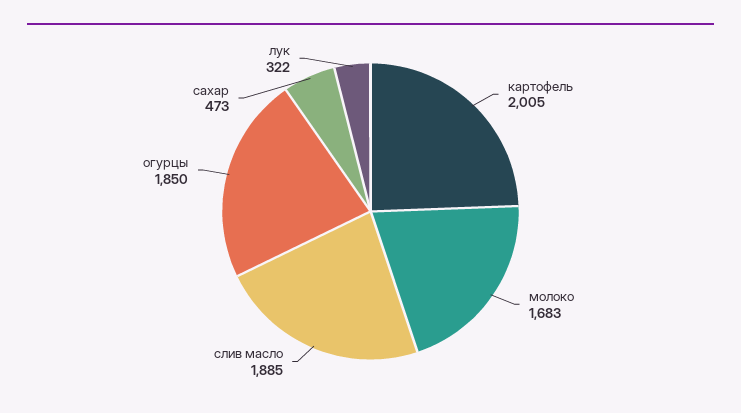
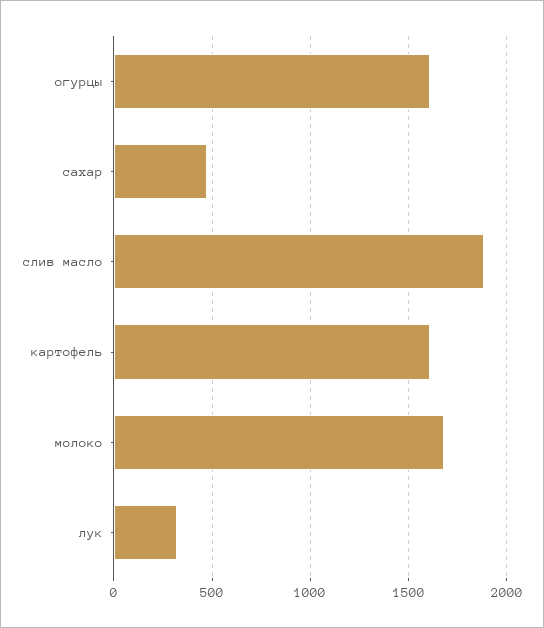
картофель: 2005 -> 1600
огурцы: 1850 -> 1600

